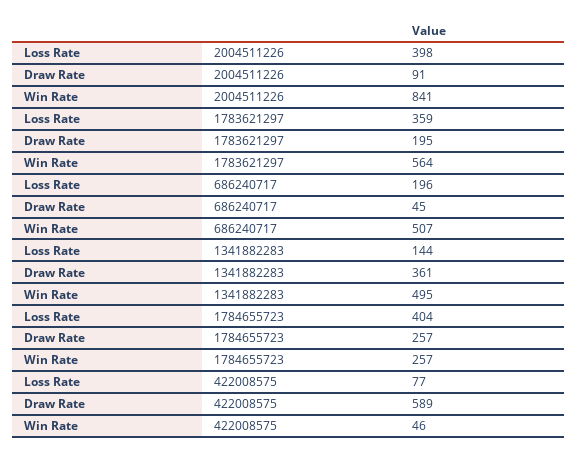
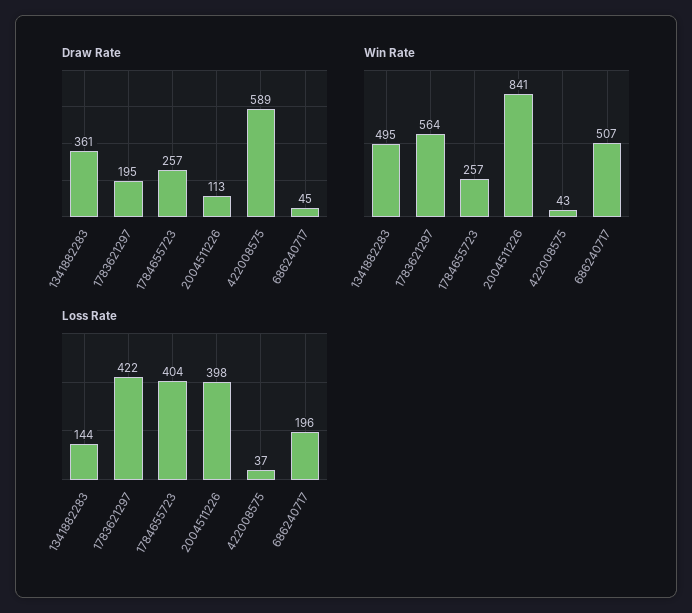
Draw Rate, 2004511226: 91 -> 113
Loss Rate, 1783621297: 359 -> 422
Loss Rate, 422008575: 77 -> 37
Win Rate, 422008575: 46 -> 43

